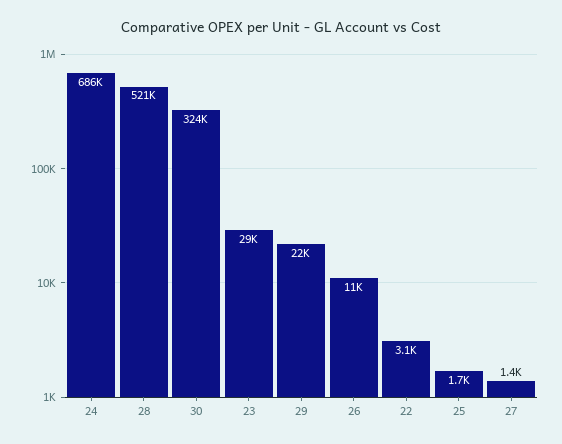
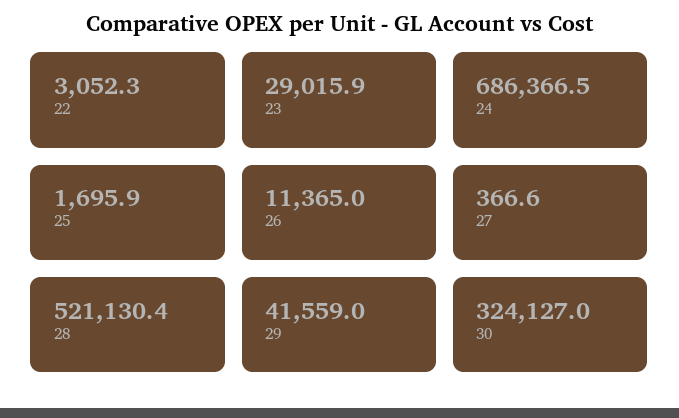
29: 22000 -> 41559
27: 1400 -> 366.6

